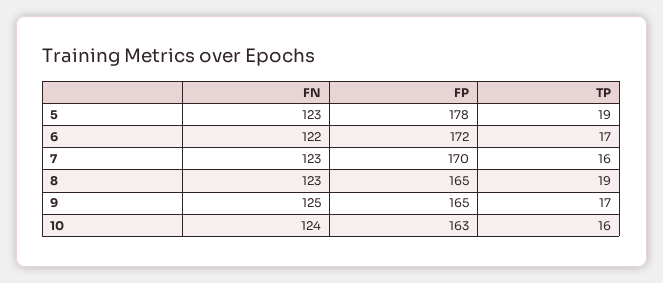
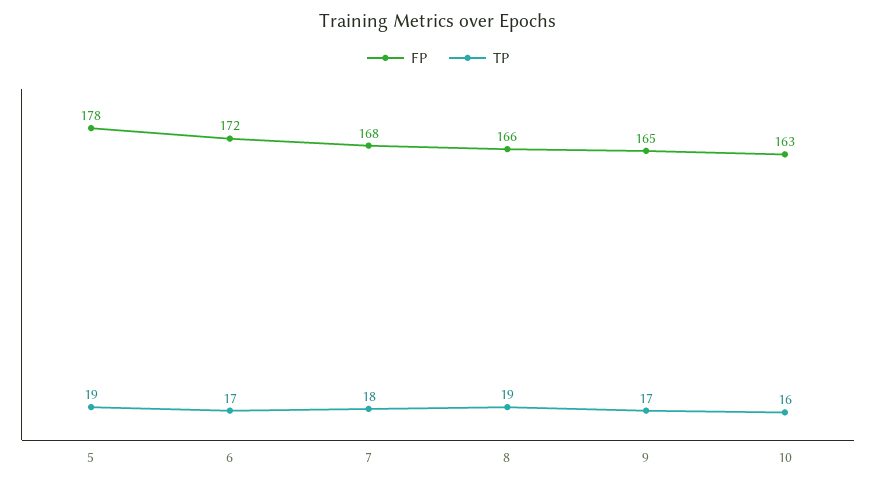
FN, 5: 123 -> none
FN, 6: 122 -> none
FN, 7: 123 -> none
FP, 7: 170 -> 168
TP, 7: 16 -> 18
FN, 8: 123 -> none
FP, 8: 165 -> 166
FN, 9: 125 -> none
FN, 10: 124 -> none

